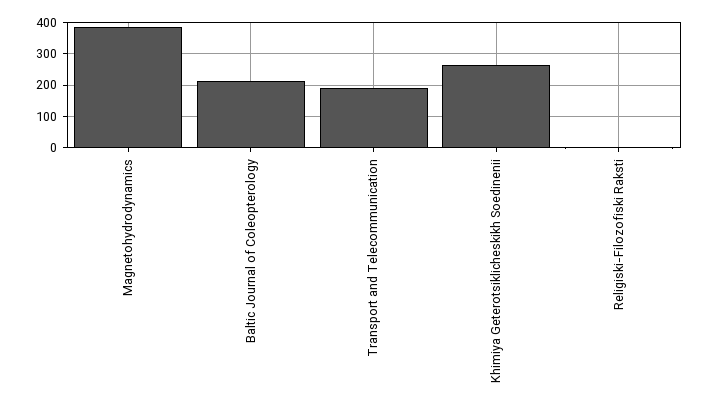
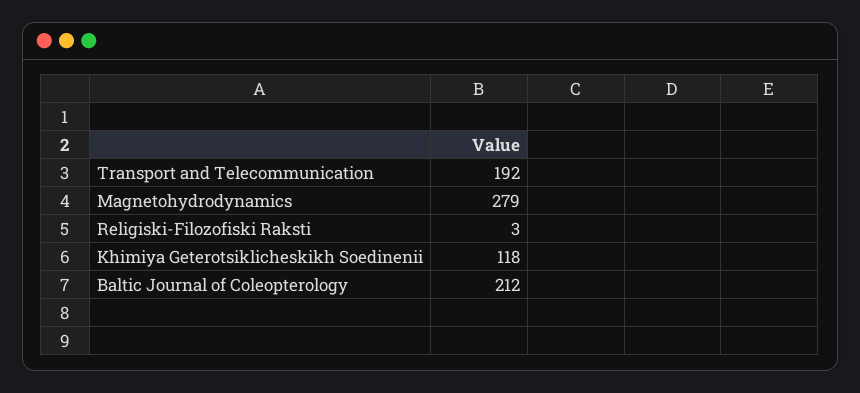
Magnetohydrodynamics: 380 -> 279
Khimiya Geterotsiklicheskikh Soedinenii: 260 -> 118

